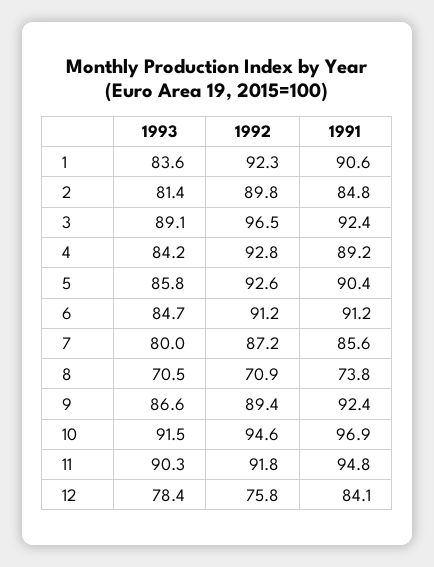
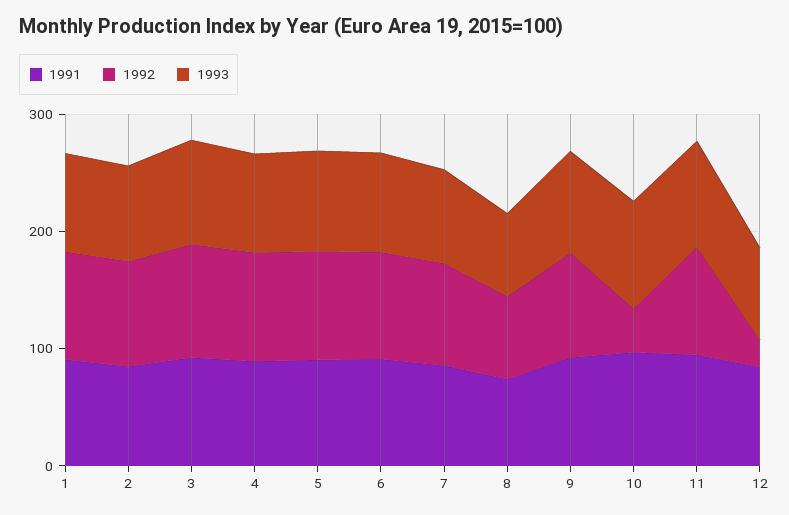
1992, 10: 94.6 -> 40
1992, 12: 75.8 -> 20

